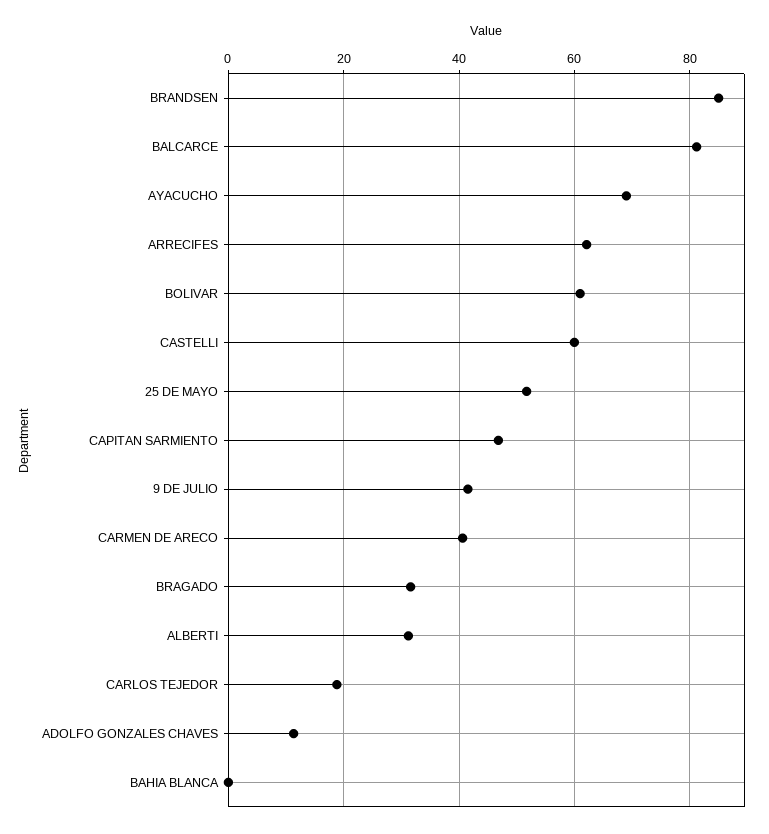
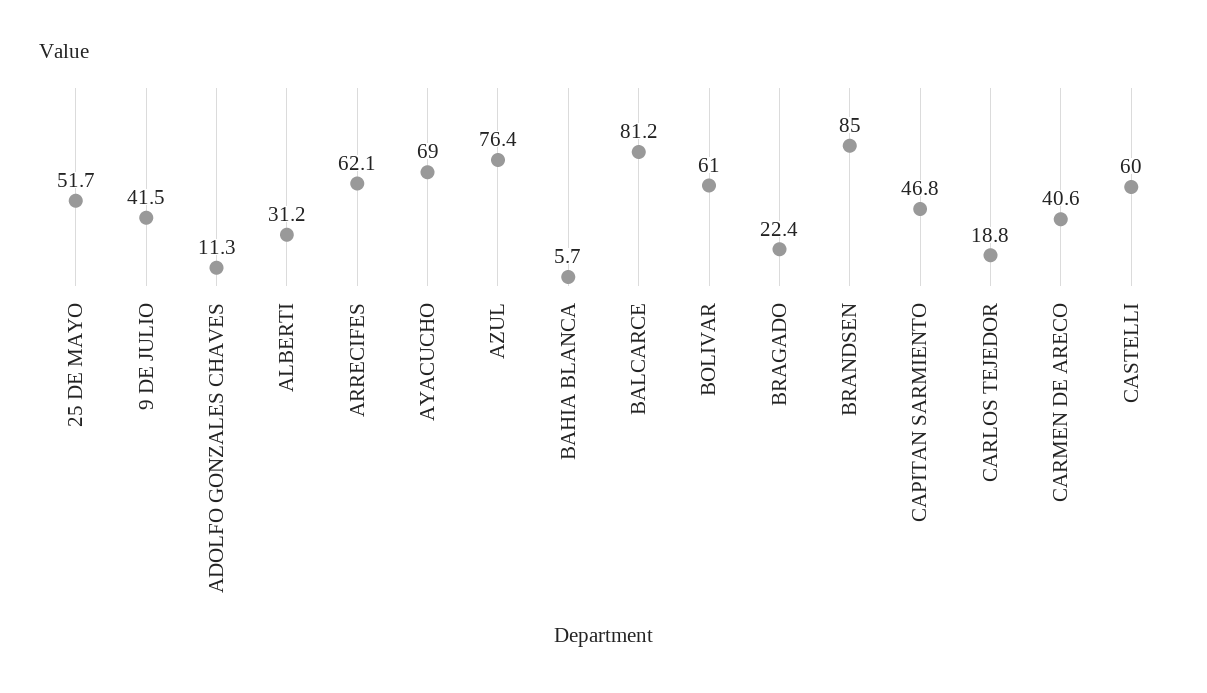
BRAGADO: 32 -> 22.4
BAHIA BLANCA: 0 -> 5.7
AZUL: none -> 76.4

